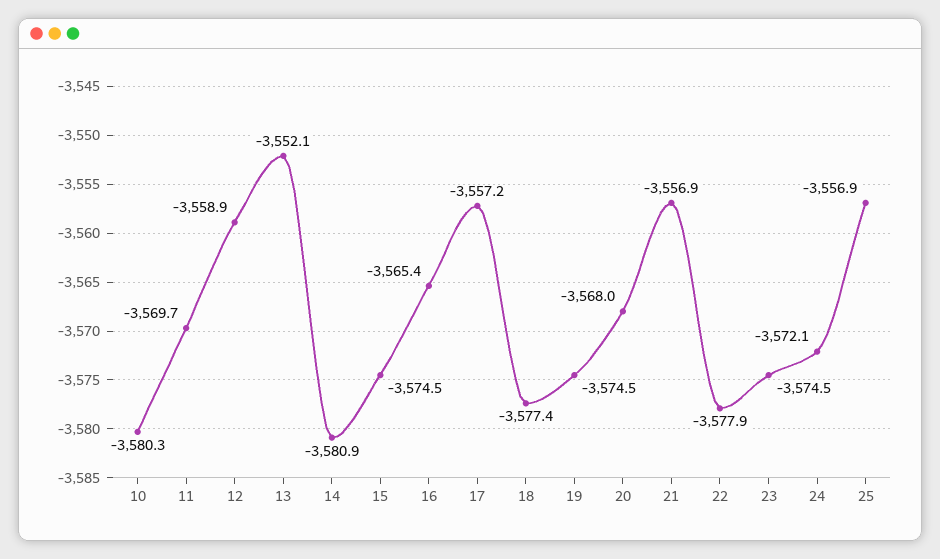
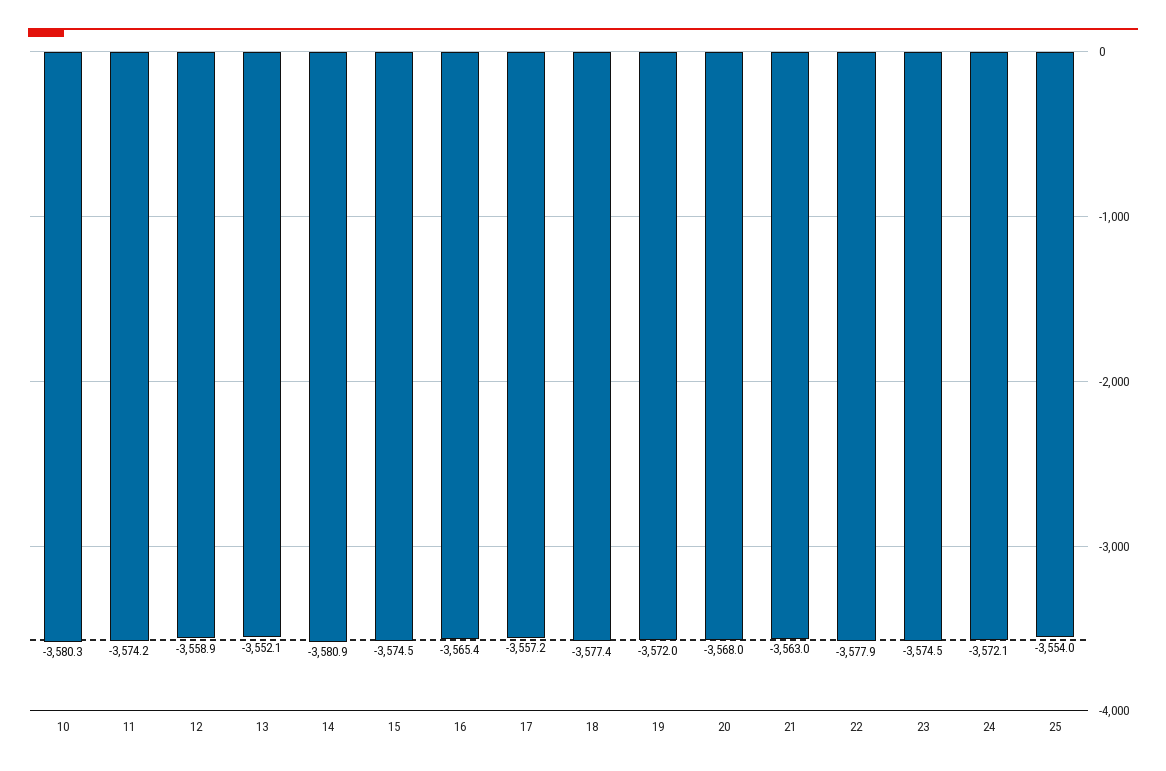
11: -3569.7 -> -3574.2
19: -3574.5 -> -3572
21: -3556.9 -> -3563
25: -3556.9 -> -3554

